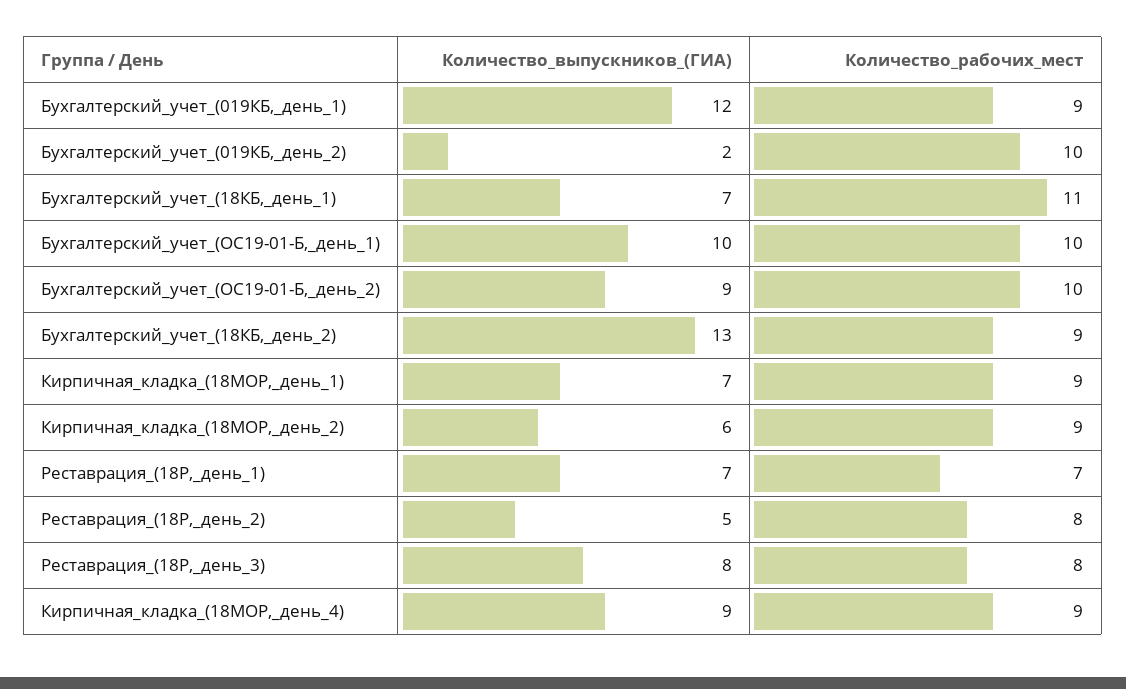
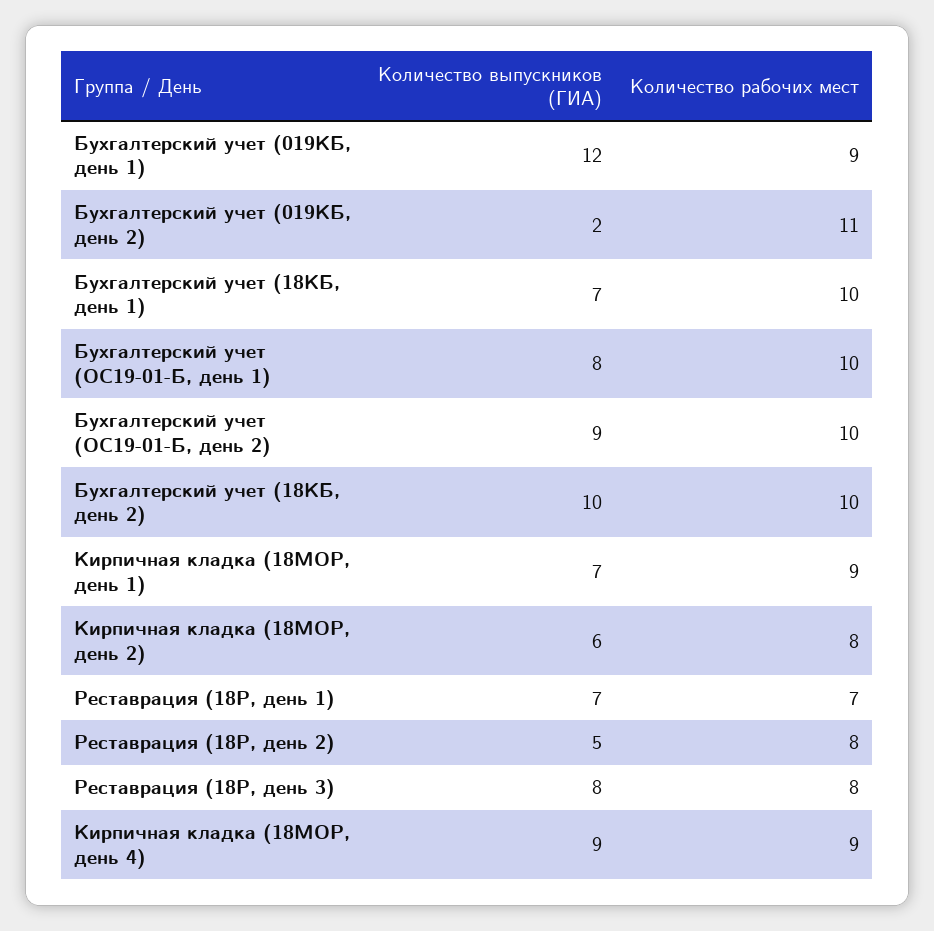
Количество_рабочих_мест, Бухгалтерский_учет_(019КБ,_день_2): 10 -> 11
Количество_рабочих_мест, Бухгалтерский_учет_(18КБ,_день_1): 11 -> 10
Количество_выпускников_(ГИА), Бухгалтерский_учет_(ОС19-01-Б,_день_1): 10 -> 8
Количество_выпускников_(ГИА), Бухгалтерский_учет_(18КБ,_день_2): 13 -> 10
Количество_рабочих_мест, Бухгалтерский_учет_(18КБ,_день_2): 9 -> 10
Количество_рабочих_мест, Кирпичная_кладка_(18МОР,_день_2): 9 -> 8

